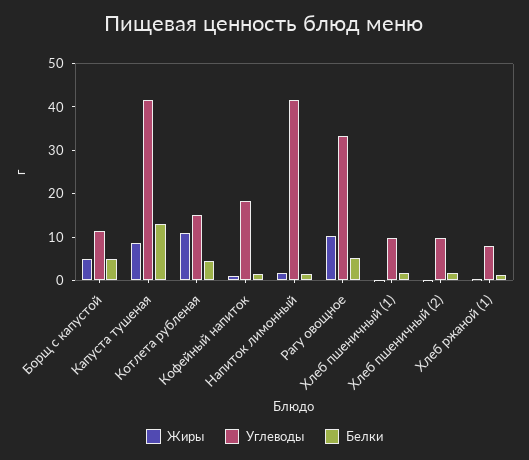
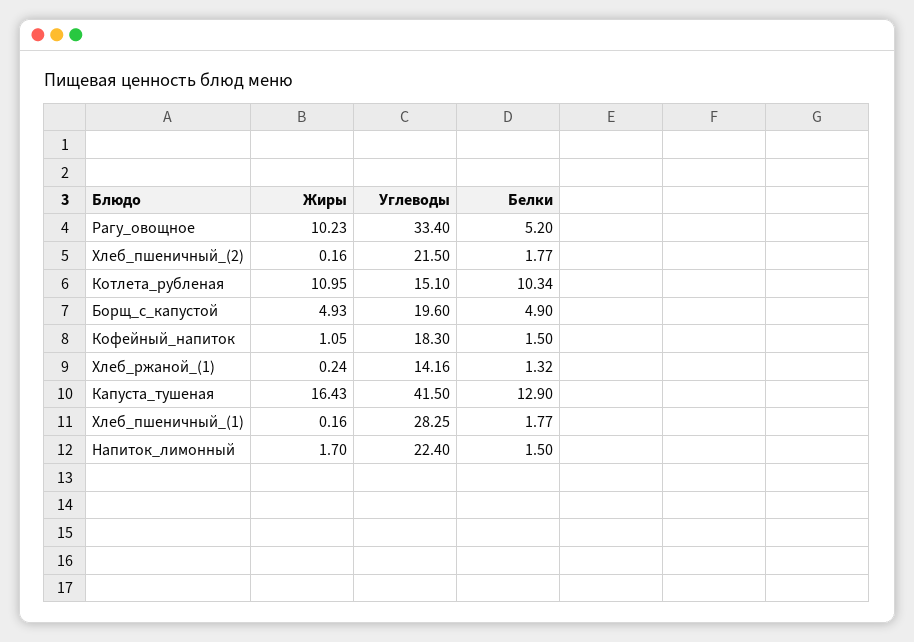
Углеводы, Борщ с капустой: 12 -> 19.6
Жиры, Капуста тушеная: 8 -> 16.43
Белки, Котлета рубленая: 4 -> 10.34
Углеводы, Напиток лимонный: 42 -> 22.4
Углеводы, Хлеб пшеничный (1): 10 -> 28.25
Углеводы, Хлеб пшеничный (2): 10 -> 21.5
Углеводы, Хлеб ржаной (1): 8 -> 14.16

